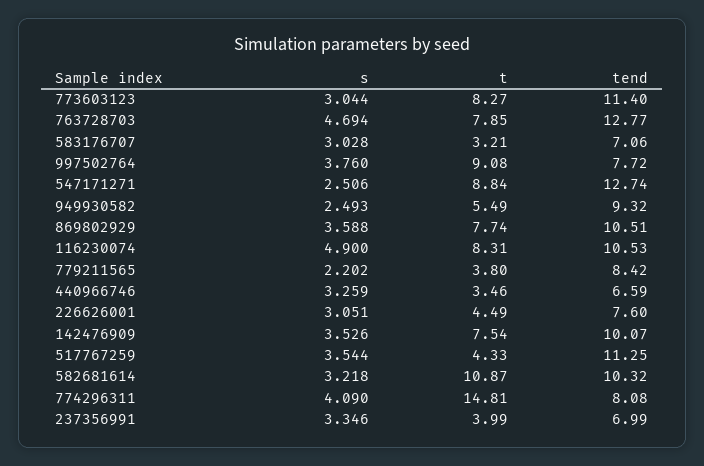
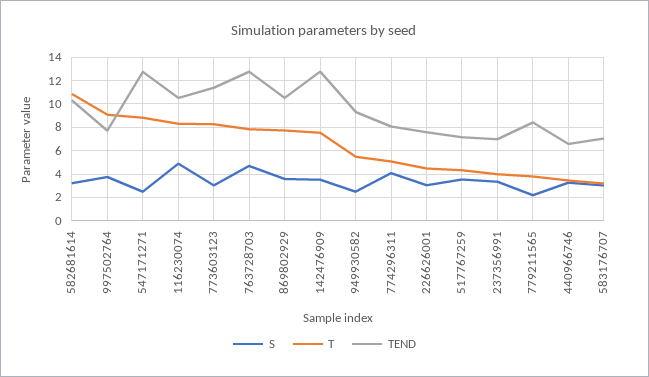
tend, 142476909: 10.07 -> 13
tend, 517767259: 11.25 -> 7
t, 774296311: 14.81 -> 5

